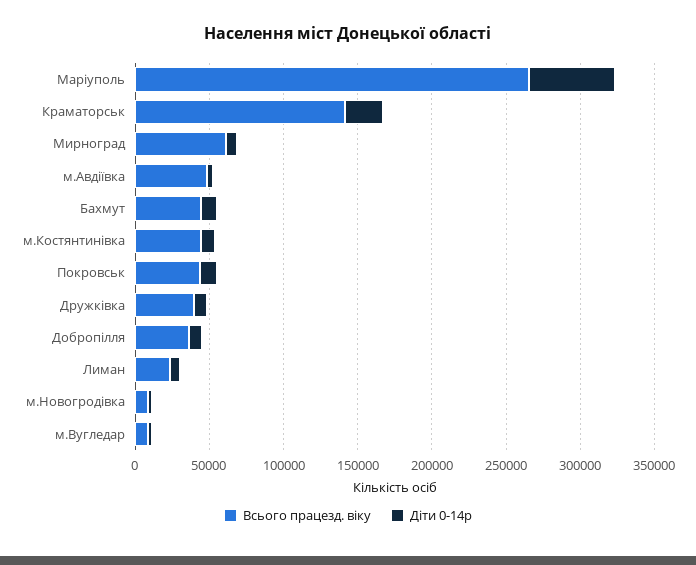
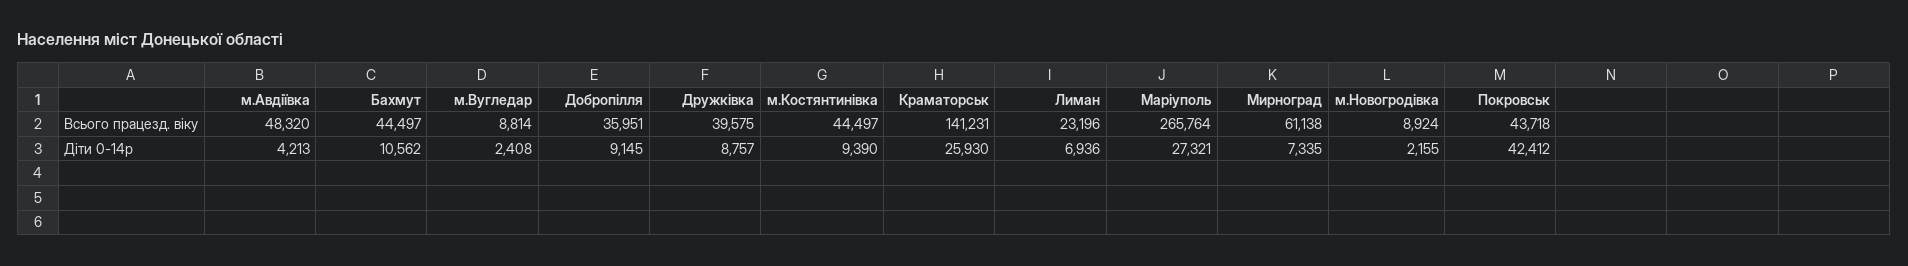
Дiти 0-14р, Маріуполь: 60000 -> 27321
Дiти 0-14р, Покровськ: 10000 -> 42412

